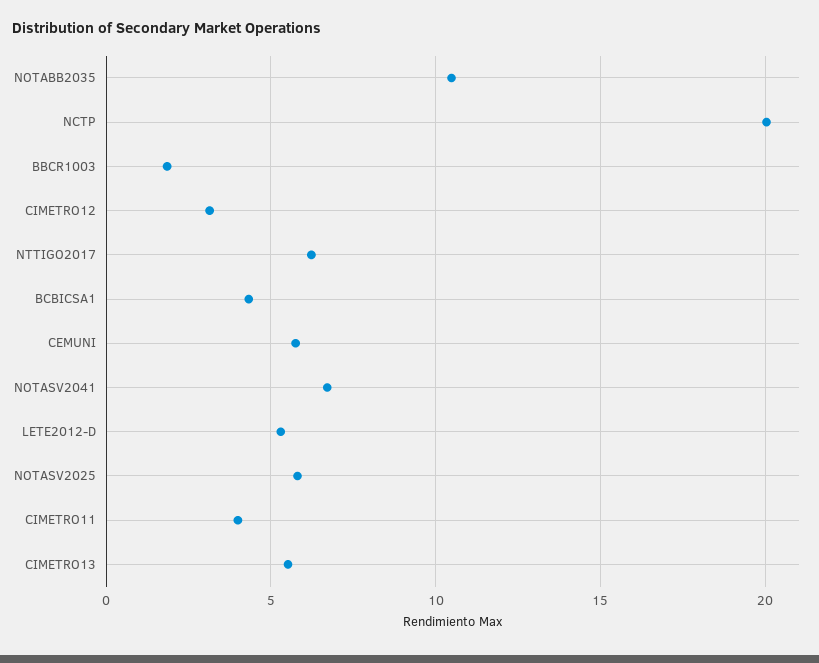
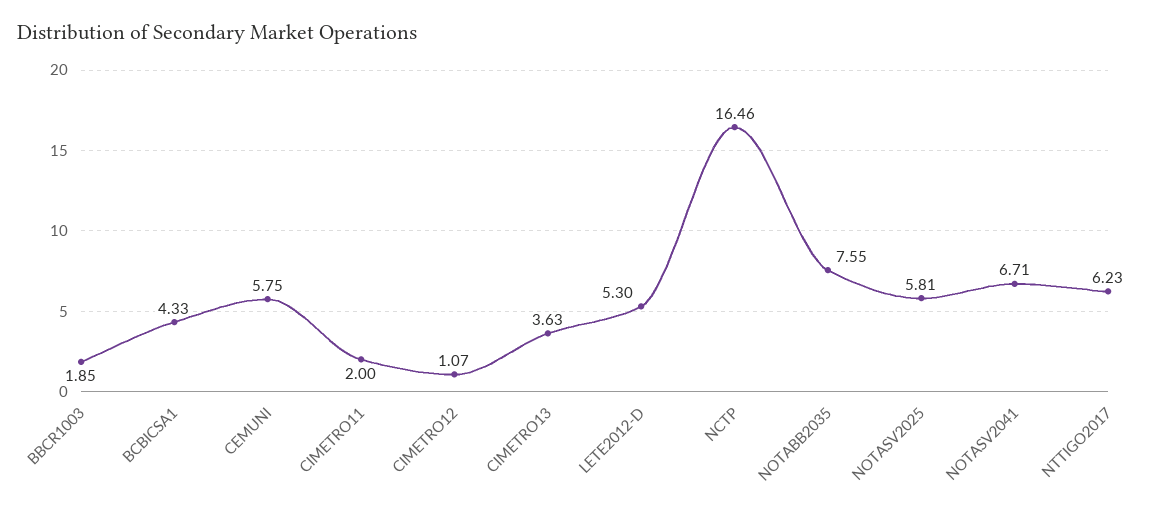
NOTABB2035: 10.5 -> 7.55
NCTP: 20 -> 16.46
CIMETRO12: 3 -> 1.07
CIMETRO11: 4 -> 2
CIMETRO13: 5.5 -> 3.63

